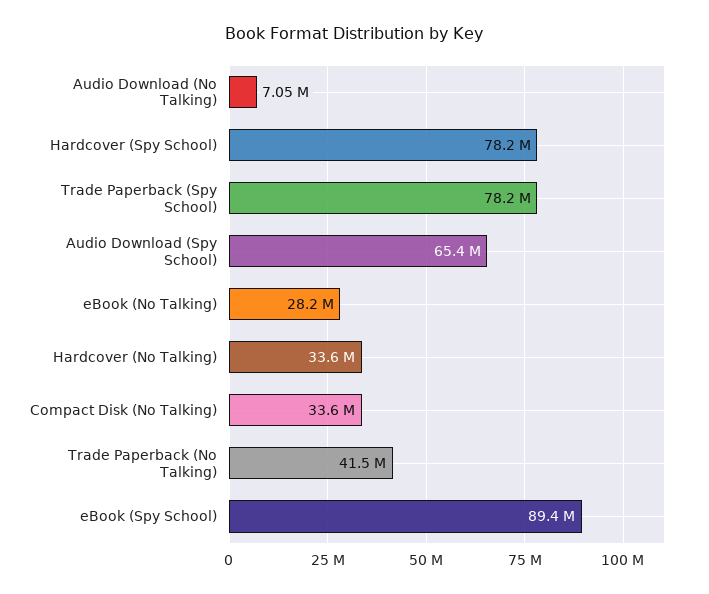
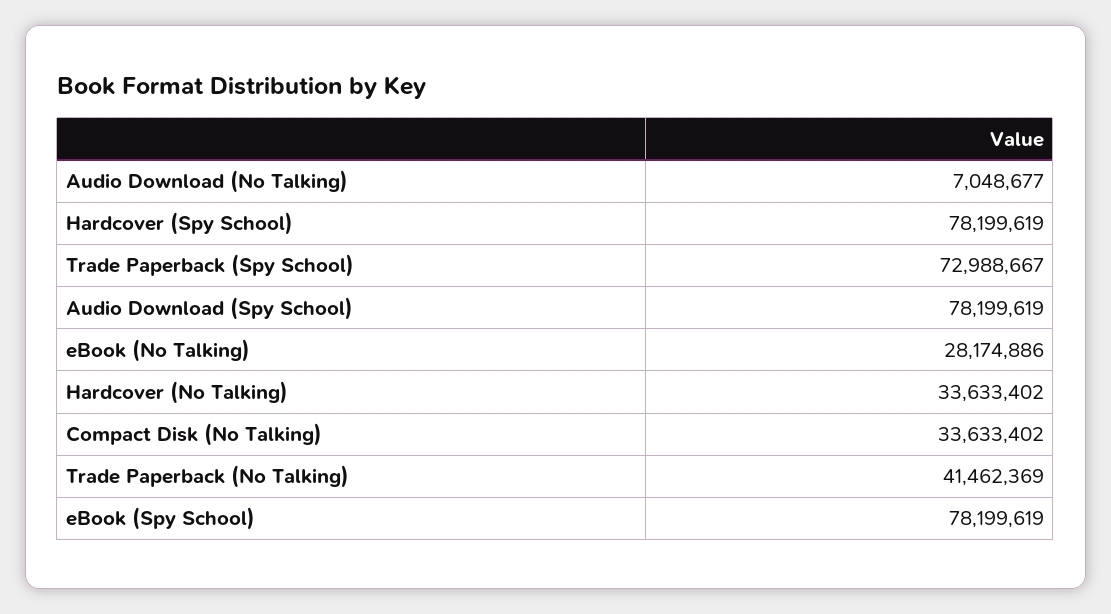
Trade Paperback (Spy School): 78200000 -> 72988667
Audio Download (Spy School): 65400000 -> 78199619
eBook (Spy School): 89400000 -> 78199619

